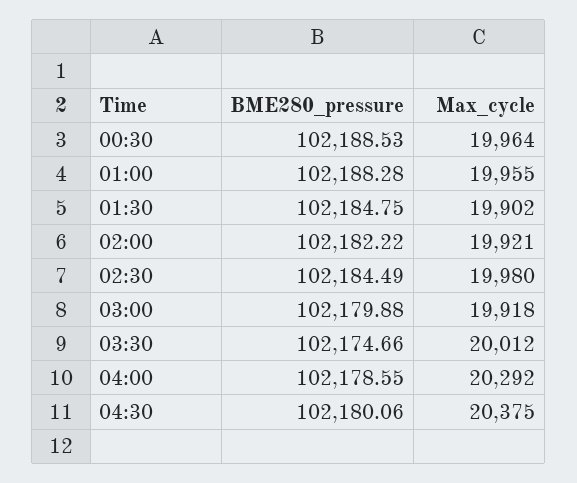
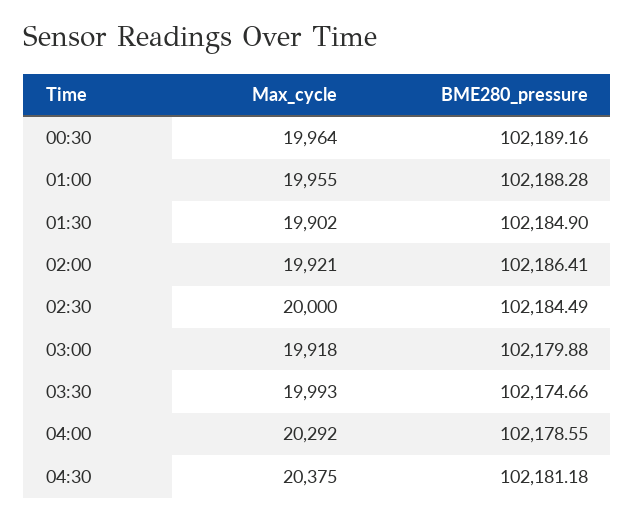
BME280_pressure, 00:30: 102188.53 -> 102189.16
BME280_pressure, 01:30: 102184.75 -> 102184.9
BME280_pressure, 02:00: 102182.22 -> 102186.41
Max_cycle, 02:30: 19980 -> 20000
Max_cycle, 03:30: 20012 -> 19993
BME280_pressure, 04:30: 102180.06 -> 102181.18

